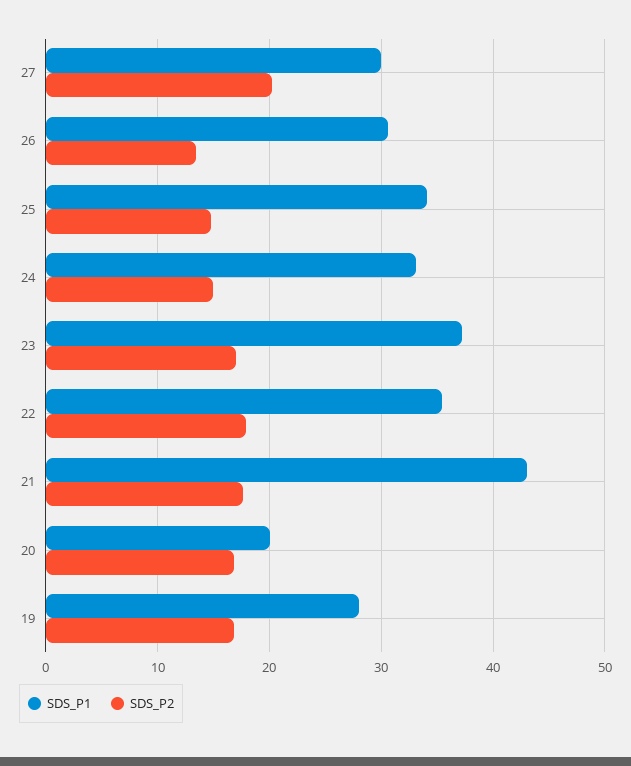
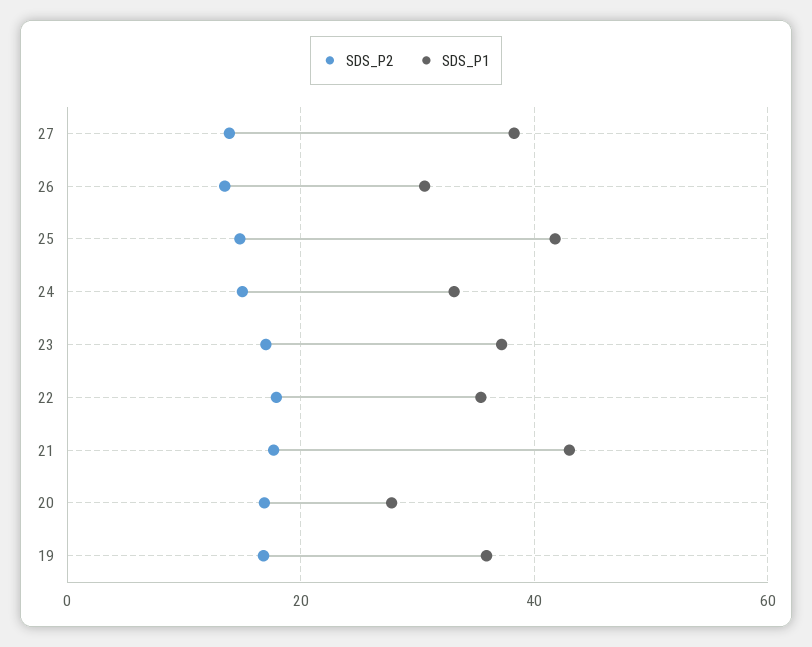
SDS_P1, 27: 30 -> 38
SDS_P2, 27: 20 -> 14
SDS_P1, 25: 34 -> 42
SDS_P1, 20: 20 -> 28
SDS_P1, 19: 28 -> 36

